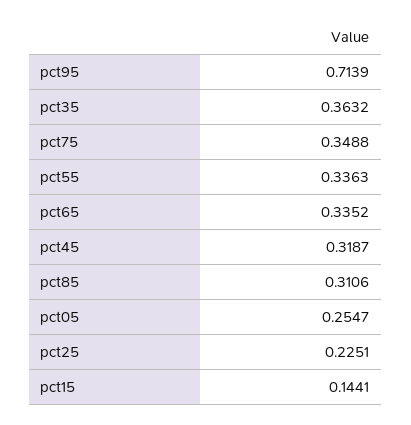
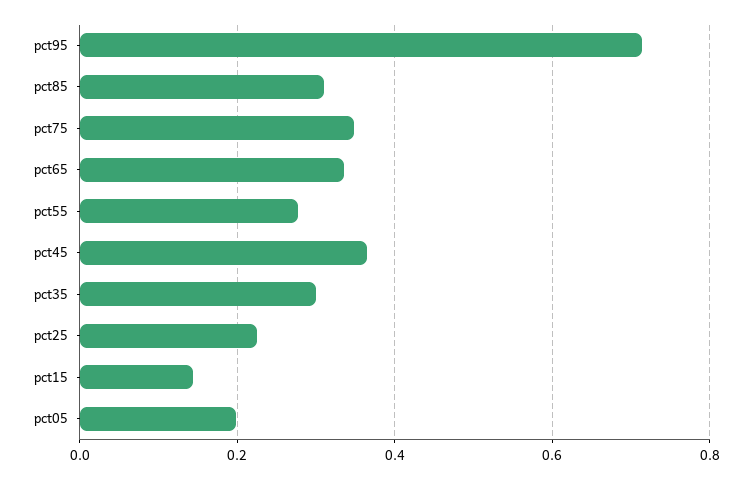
pct35: 0.3632 -> 0.3
pct55: 0.3363 -> 0.28
pct45: 0.3187 -> 0.36
pct05: 0.2547 -> 0.2

